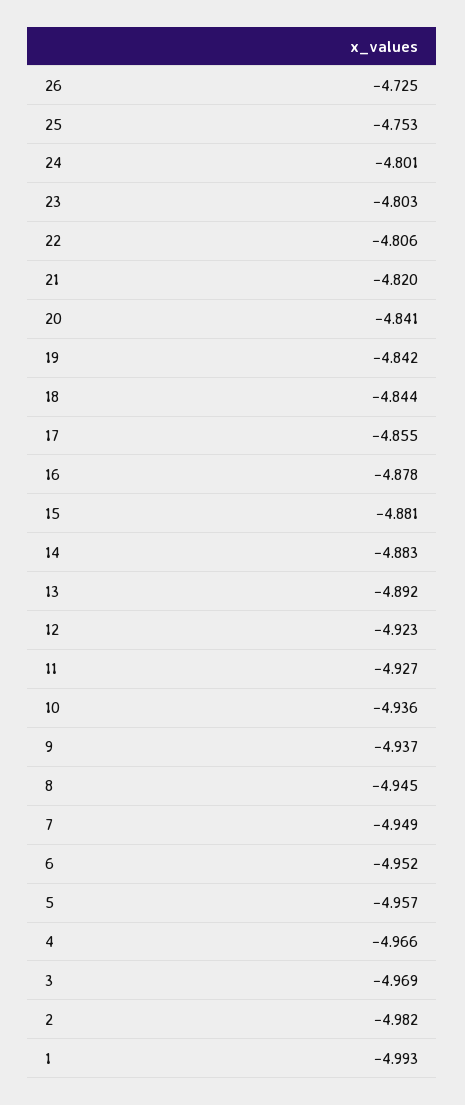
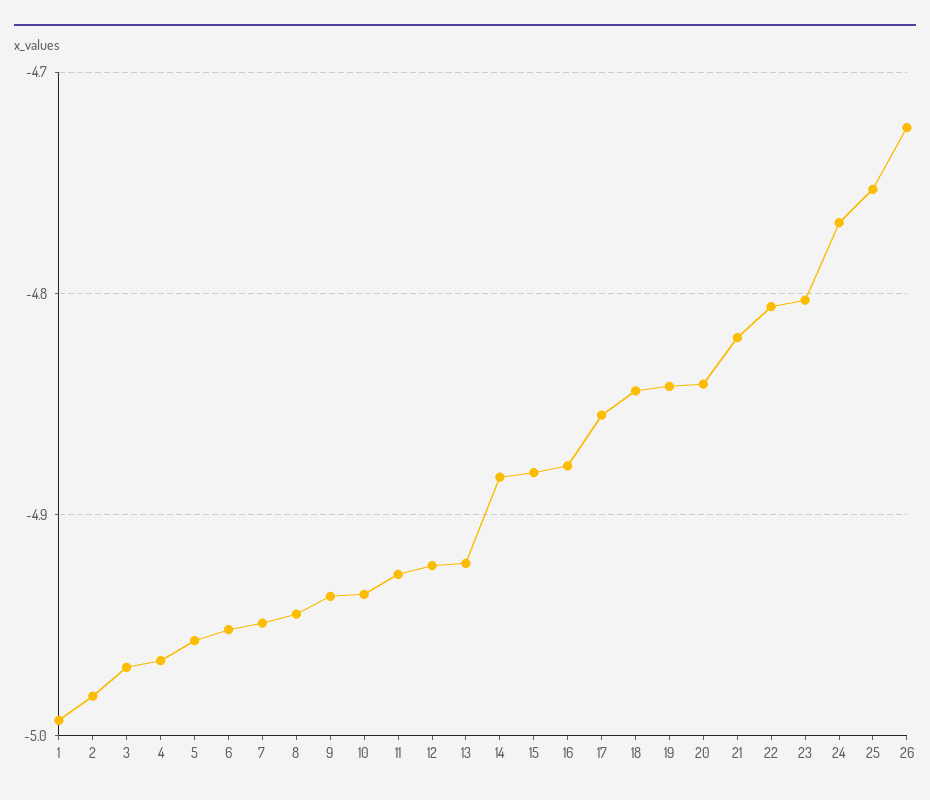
24: -4.801 -> -4.77
13: -4.892 -> -4.92

